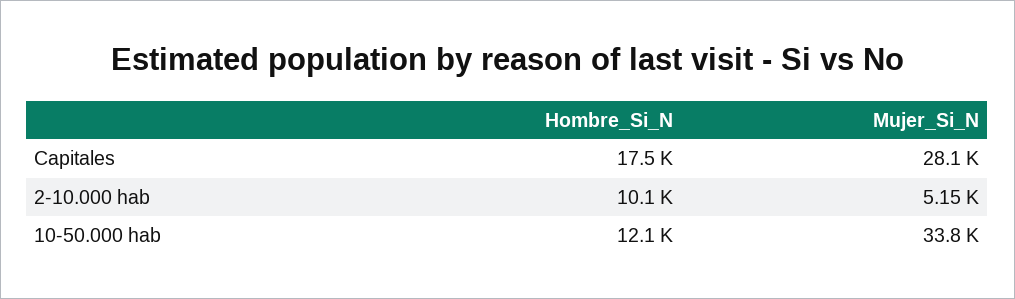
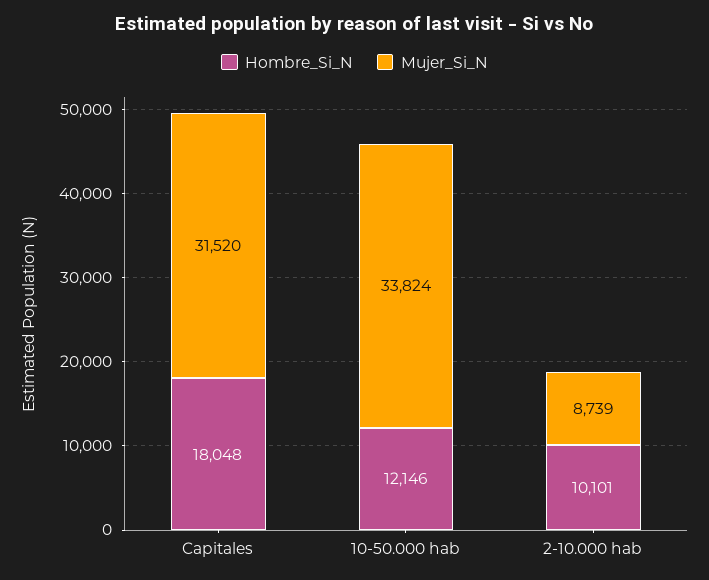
Hombre_Si_N, Capitales: 17500 -> 18048
Mujer_Si_N, Capitales: 28100 -> 31520
Mujer_Si_N, 2-10.000 hab: 5150 -> 8739

